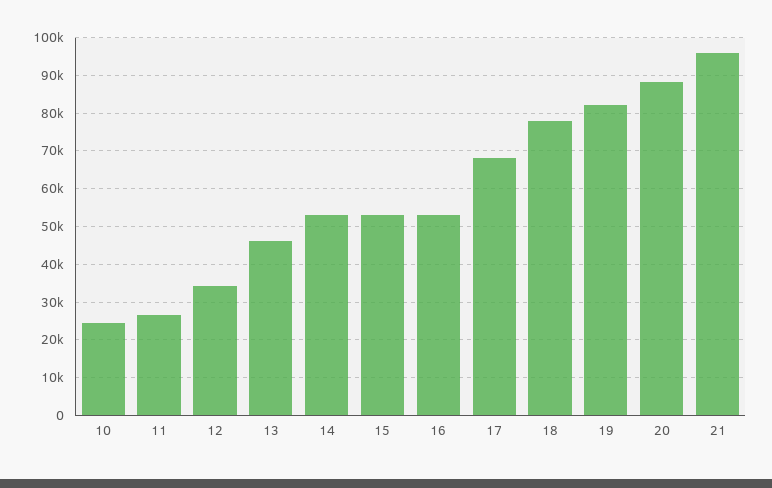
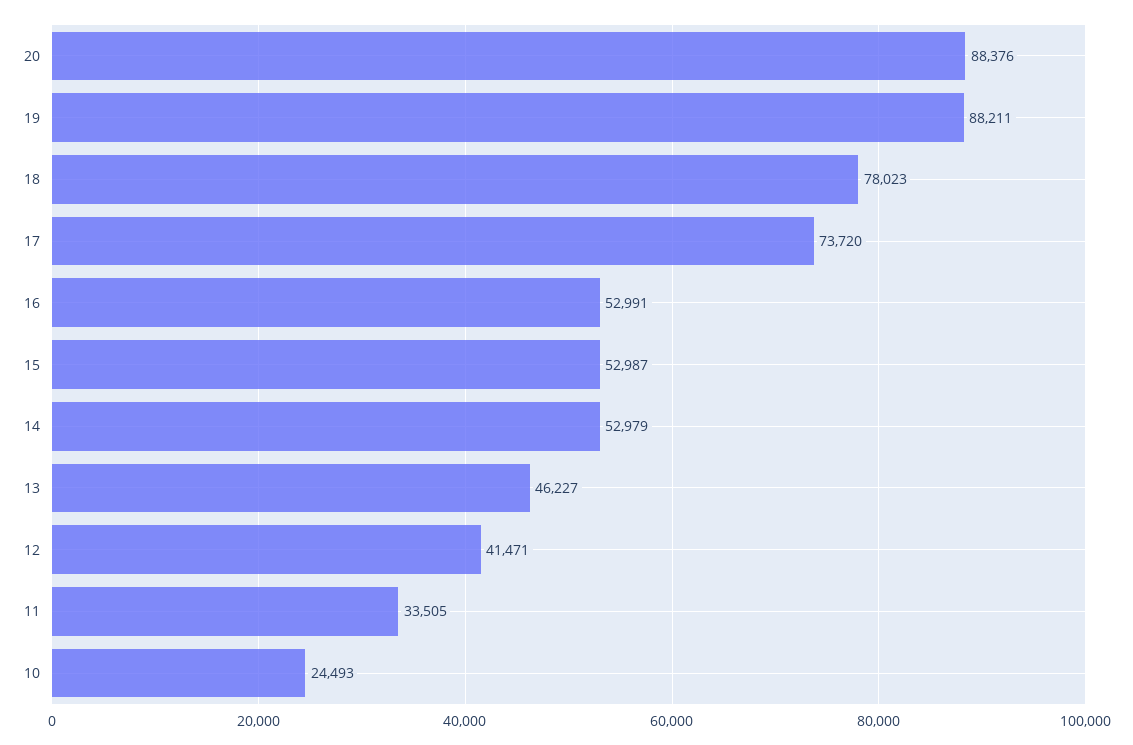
11: 26000 -> 33505
12: 34000 -> 41471
17: 68000 -> 73720
19: 82000 -> 88211
21: 96000 -> none

